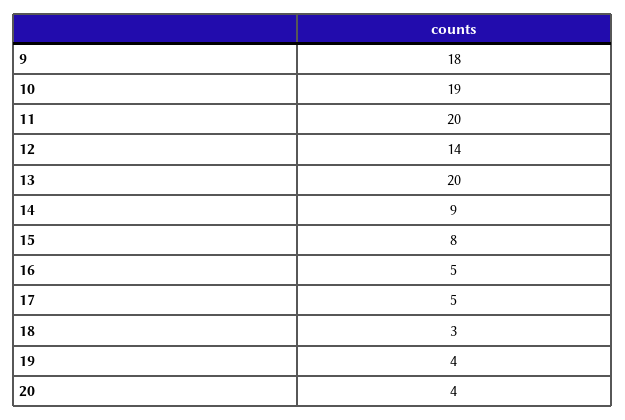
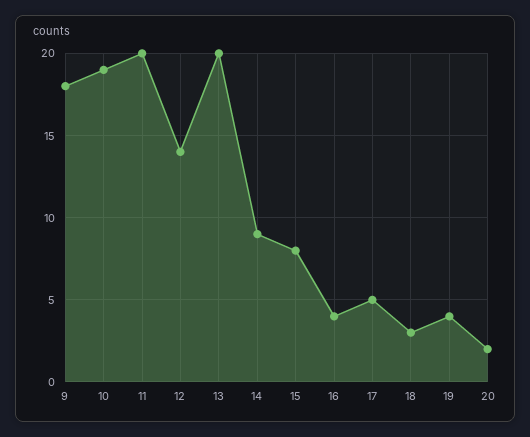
16: 5 -> 4
20: 4 -> 2

